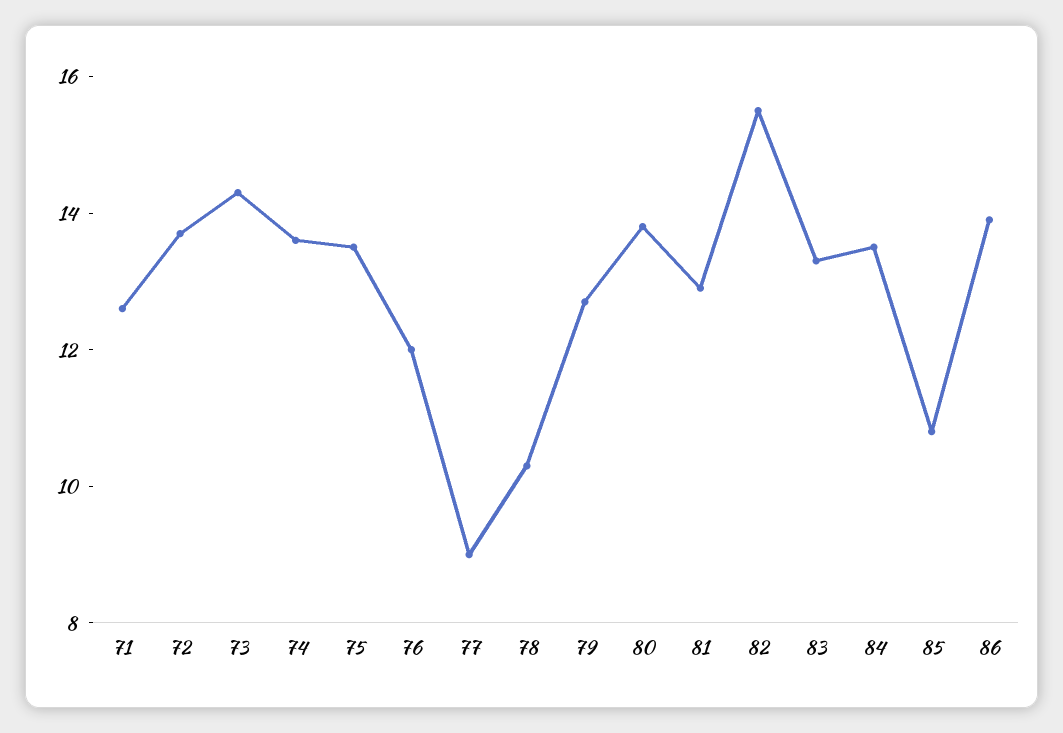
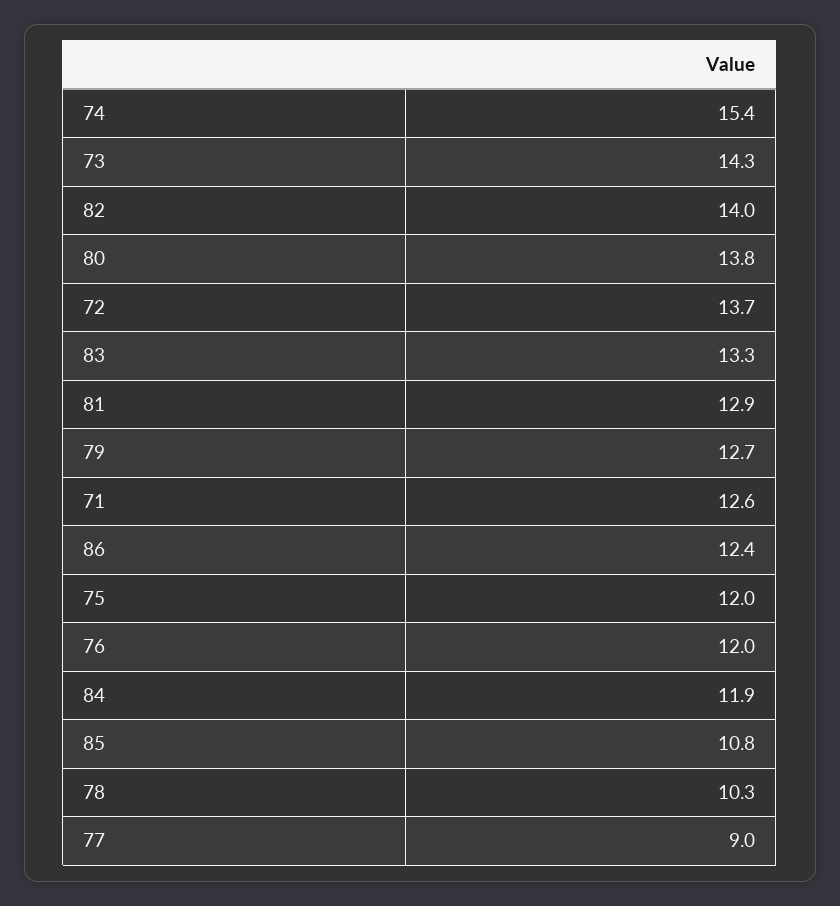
74: 13.5 -> 15.4
75: 13.5 -> 12
82: 15.5 -> 14
84: 13.5 -> 11.9
86: 14 -> 12.4

